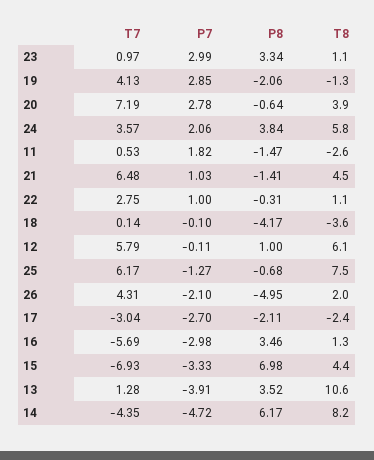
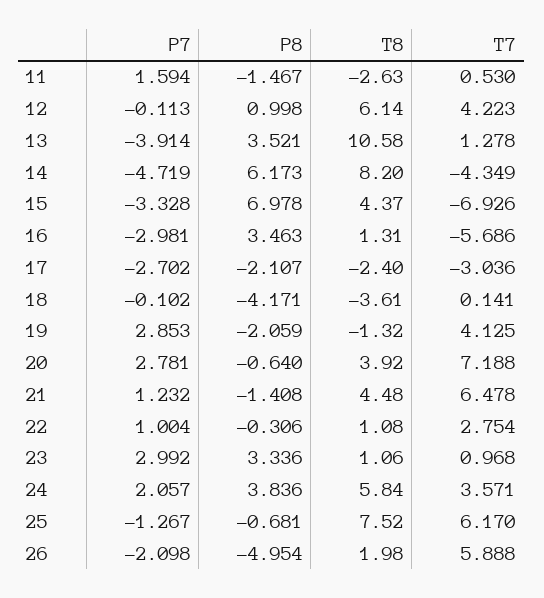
P7, 11: 1.82 -> 1.594
P7, 21: 1.03 -> 1.232
T7, 12: 5.79 -> 4.223
T7, 26: 4.31 -> 5.888

